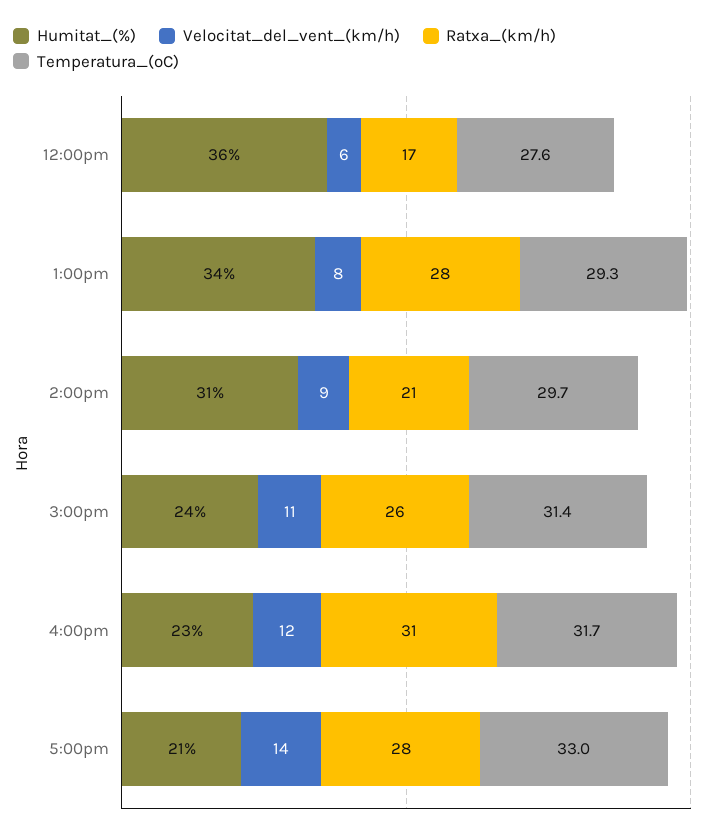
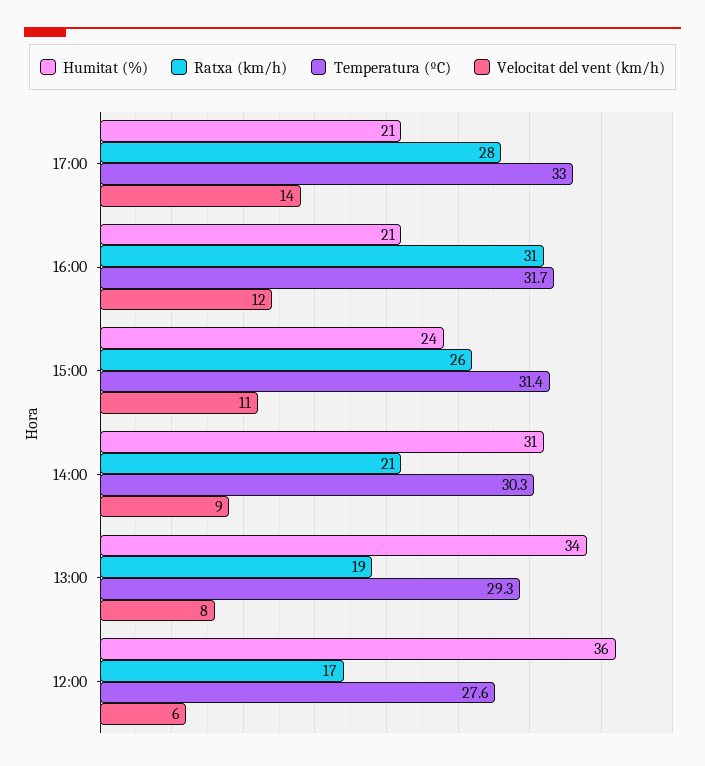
Ratxa_(km/h), 1:00pm: 28 -> 19
Temperatura_(ºC), 2:00pm: 29.7 -> 30.3
Humitat_(%), 4:00pm: 23 -> 21

